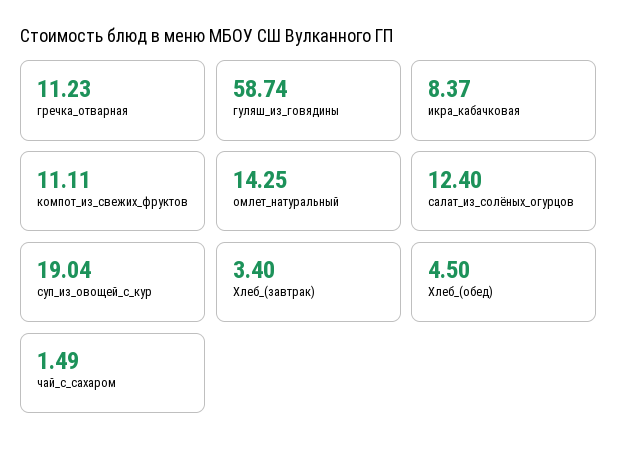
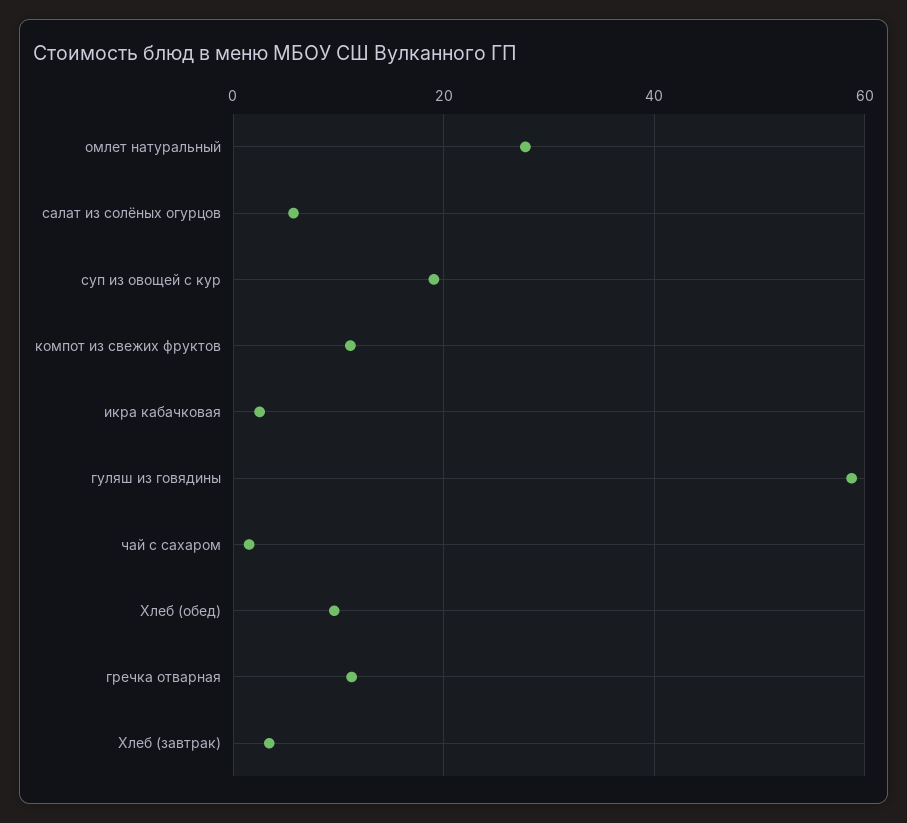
икра_кабачковая: 8.37 -> 2
омлет_натуральный: 14.25 -> 28
салат_из_солёных_огурцов: 12.4 -> 6
Хлеб_(обед): 4.5 -> 10

